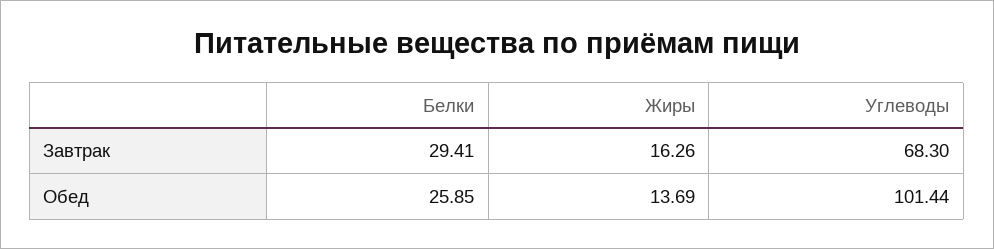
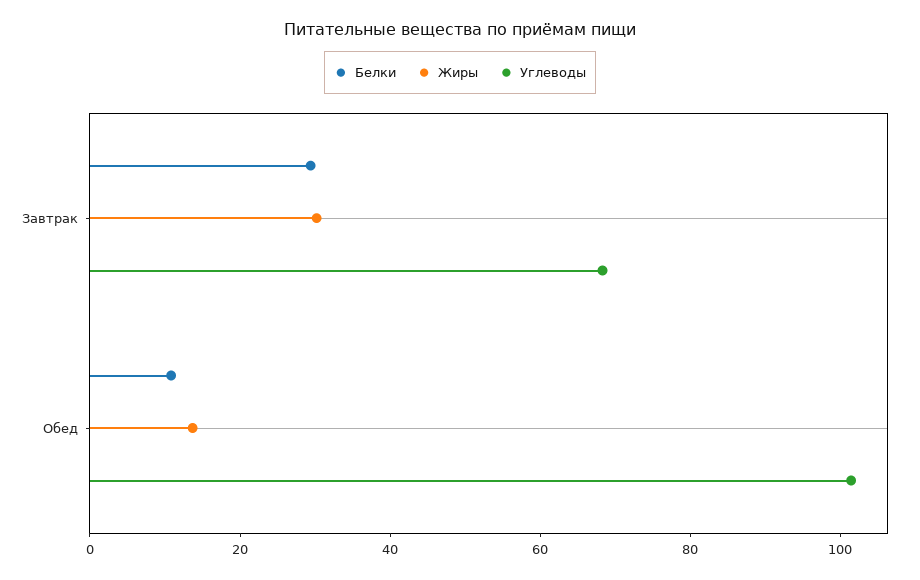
Жиры, Завтрак: 16.26 -> 30
Белки, Обед: 25.85 -> 10

